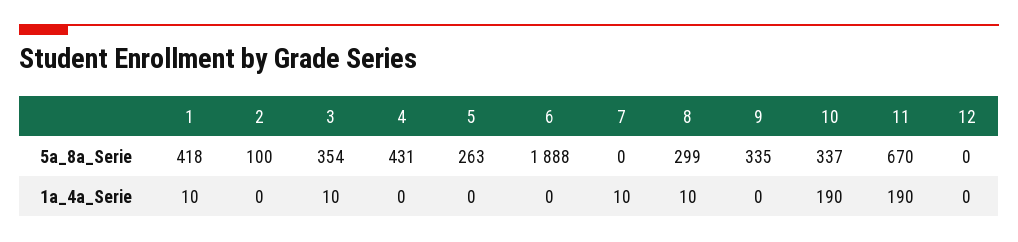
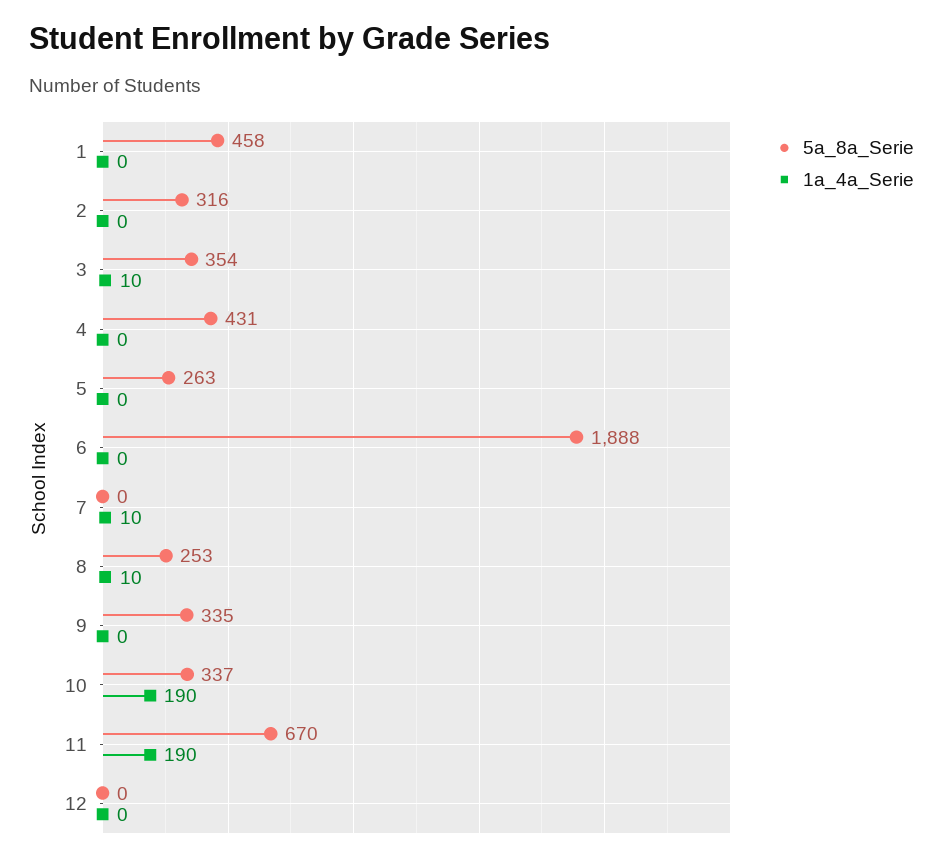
5a_8a_Serie, 1: 418 -> 458
5a_8a_Serie, 2: 100 -> 316
5a_8a_Serie, 8: 299 -> 253
1a_4a_Serie, 1: 10 -> 0

